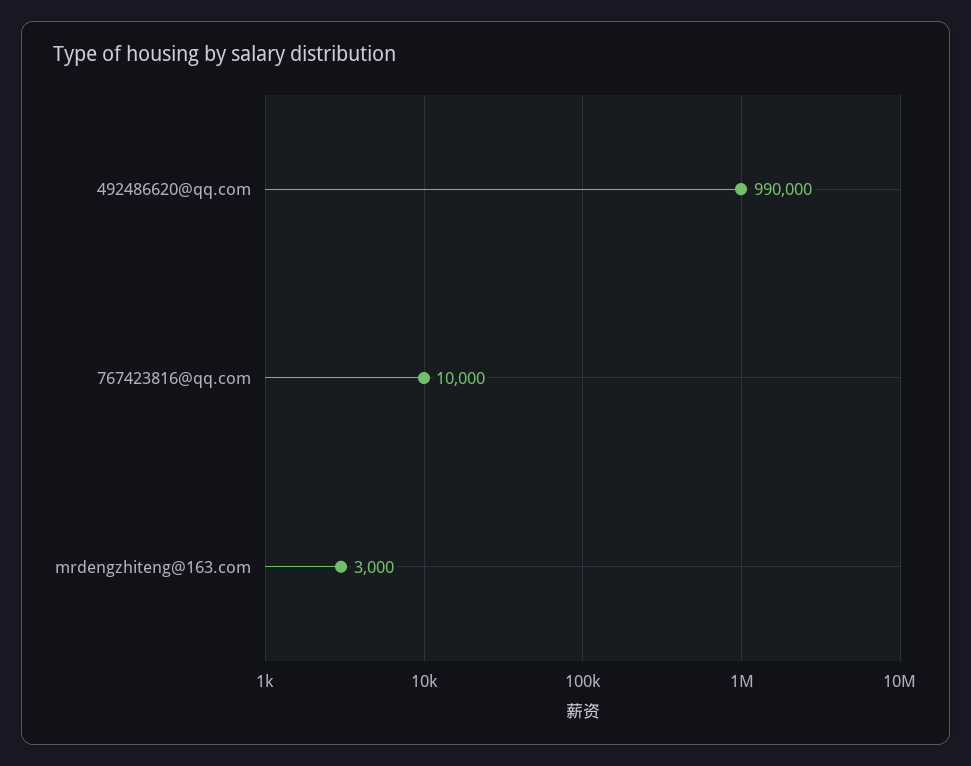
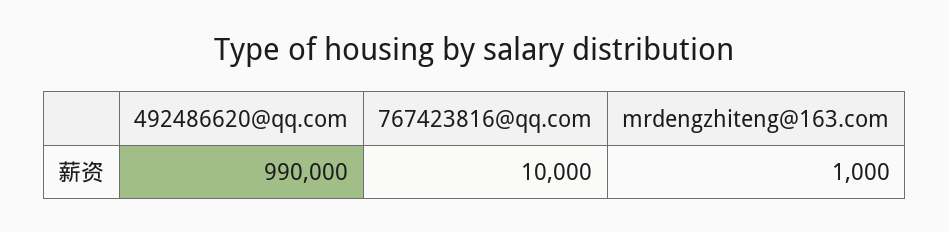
mrdengzhiteng@163.com: 3000 -> 1000

